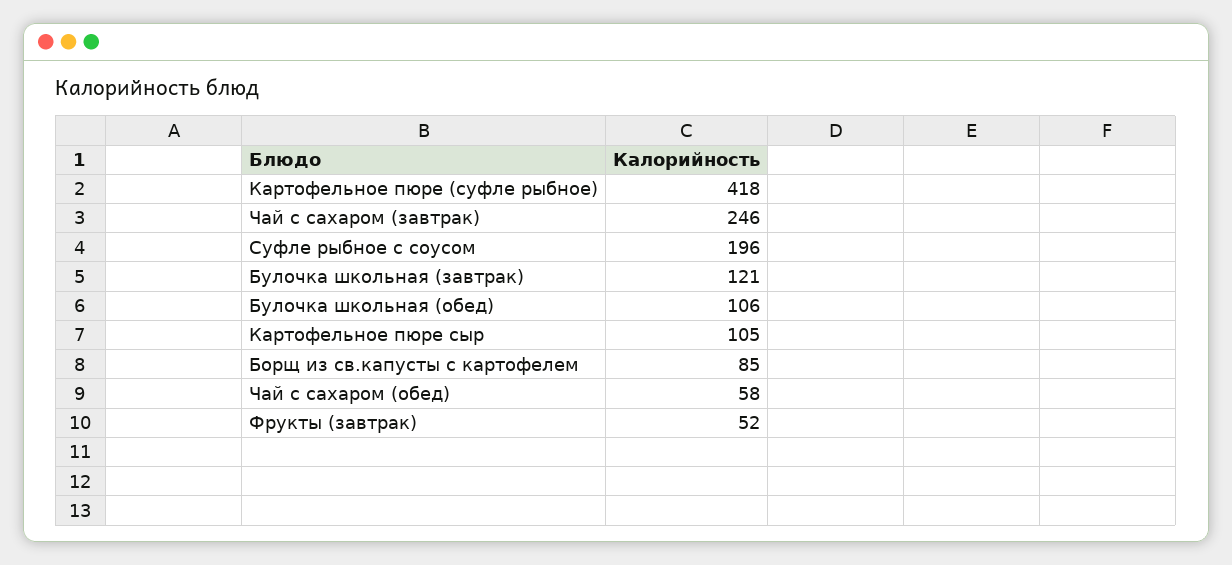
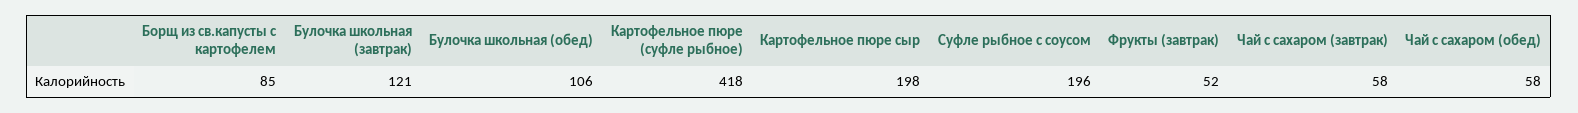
Чай с сахаром (завтрак): 246 -> 58
Картофельное пюре сыр: 105 -> 198

